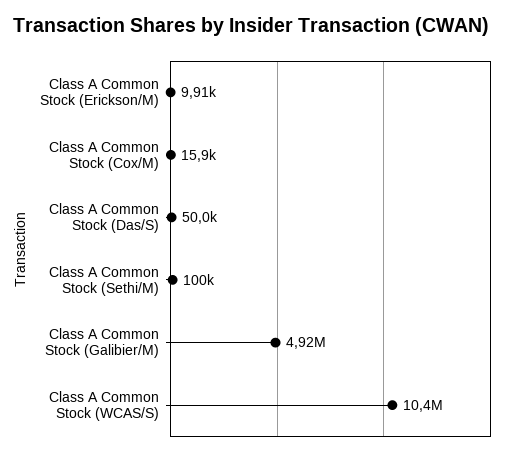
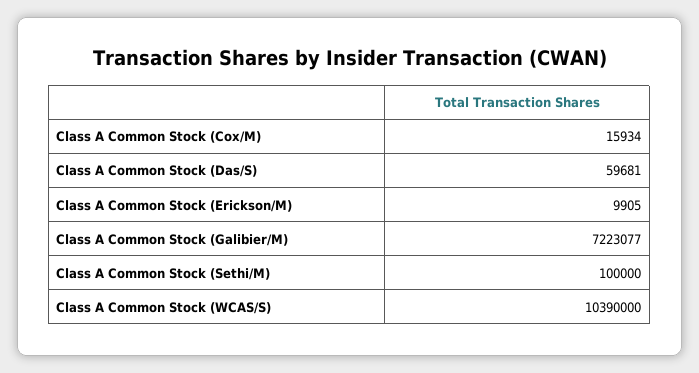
Class A Common Stock (Das/S): 50000 -> 59681
Class A Common Stock (Galibier/M): 4920000 -> 7223077

